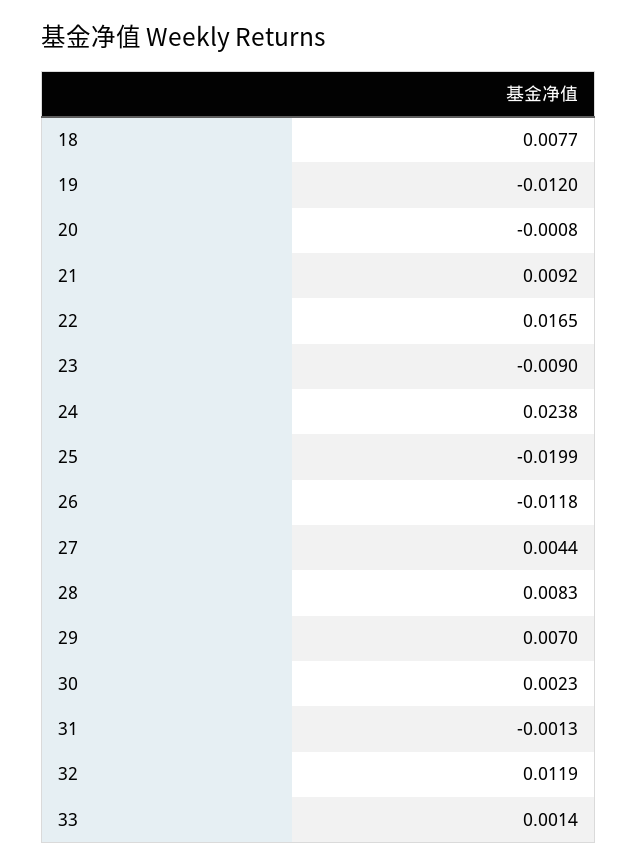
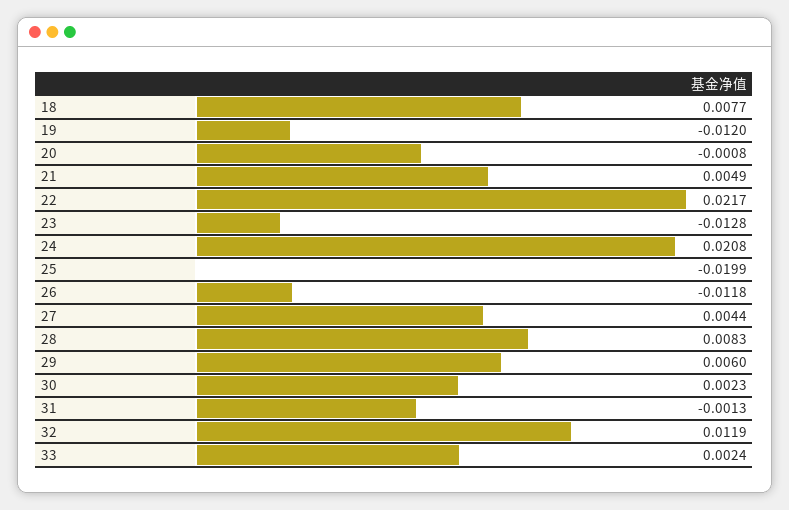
21: 0.0092 -> 0.0049
22: 0.0165 -> 0.0217
23: -0.009 -> -0.0128
24: 0.0238 -> 0.0208
29: 0.007 -> 0.006
33: 0.0014 -> 0.0024

